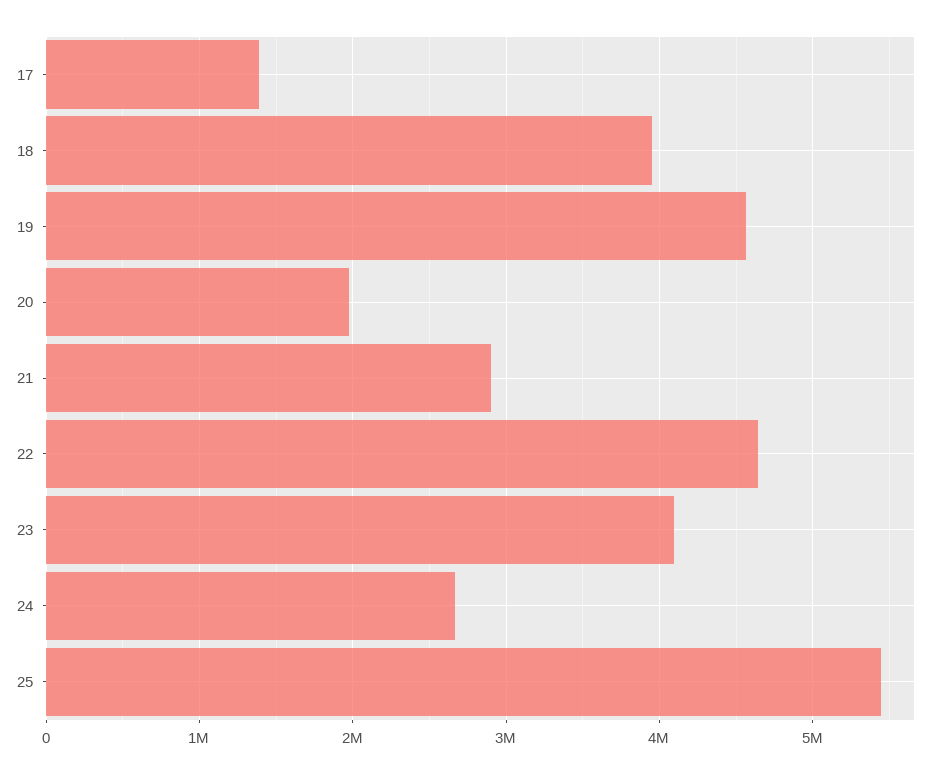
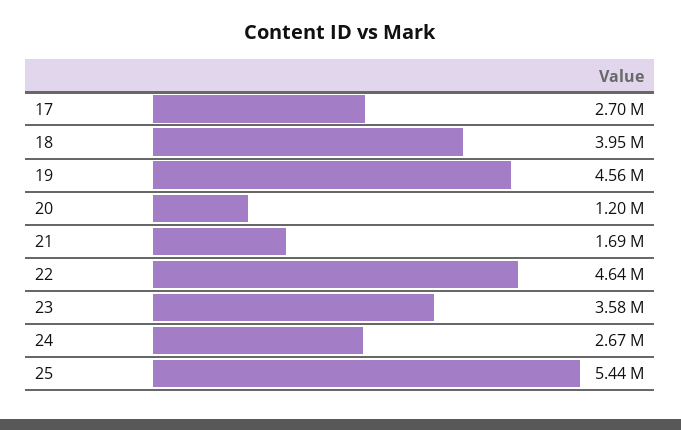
17: 1400000 -> 2700000
20: 2000000 -> 1200000
21: 2900000 -> 1690000
23: 4100000 -> 3580000

